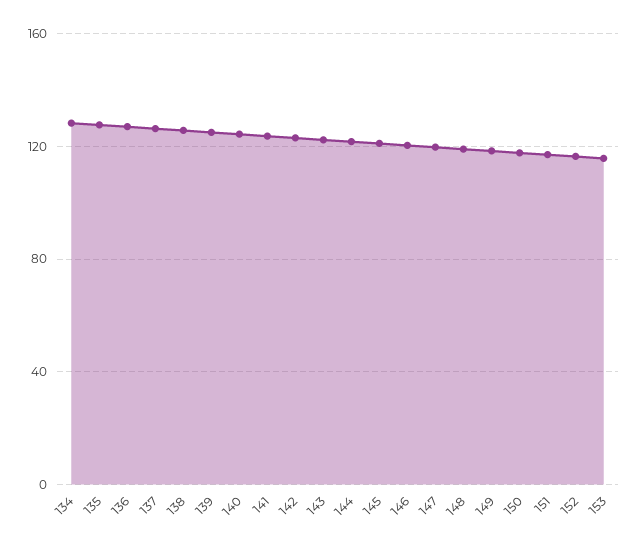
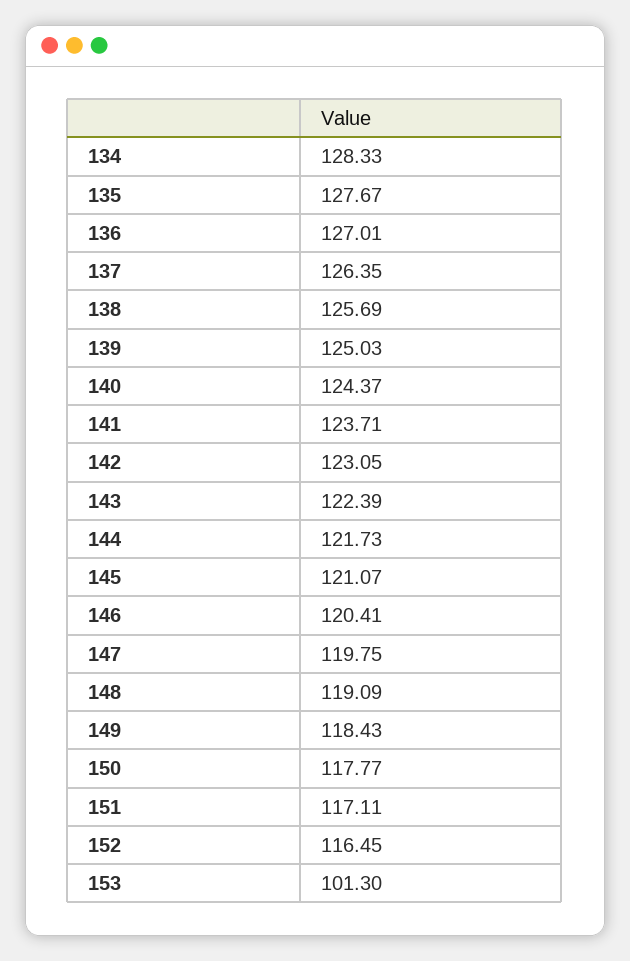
153: 115 -> 101.3

